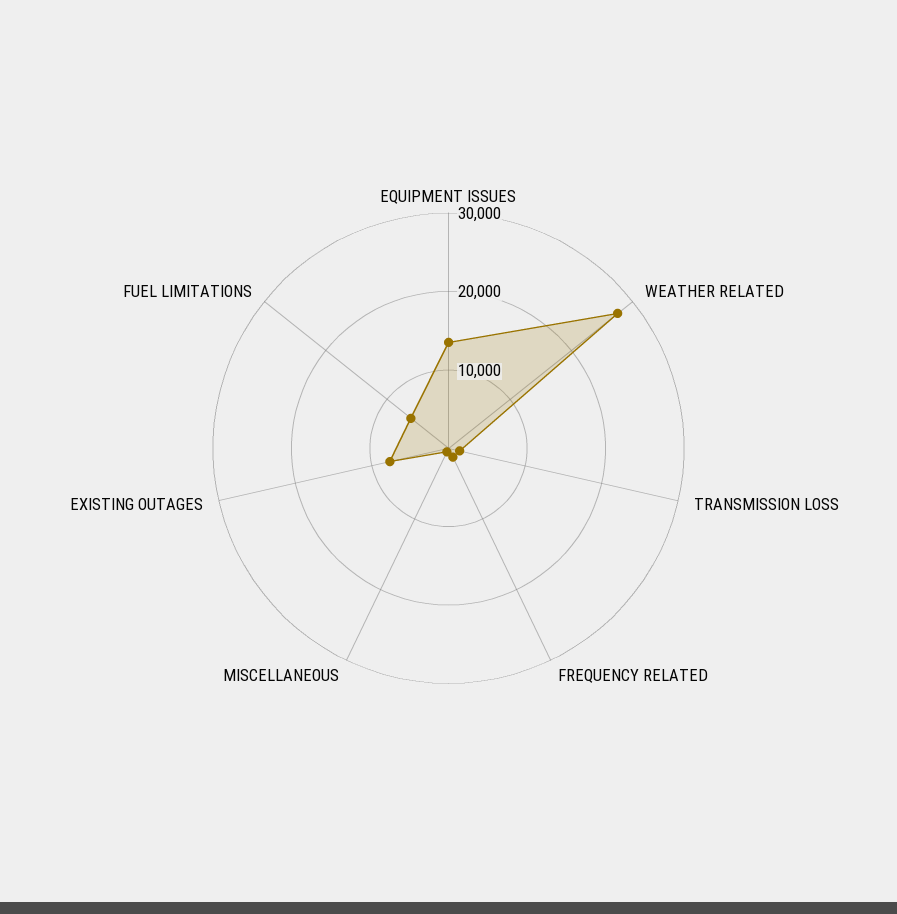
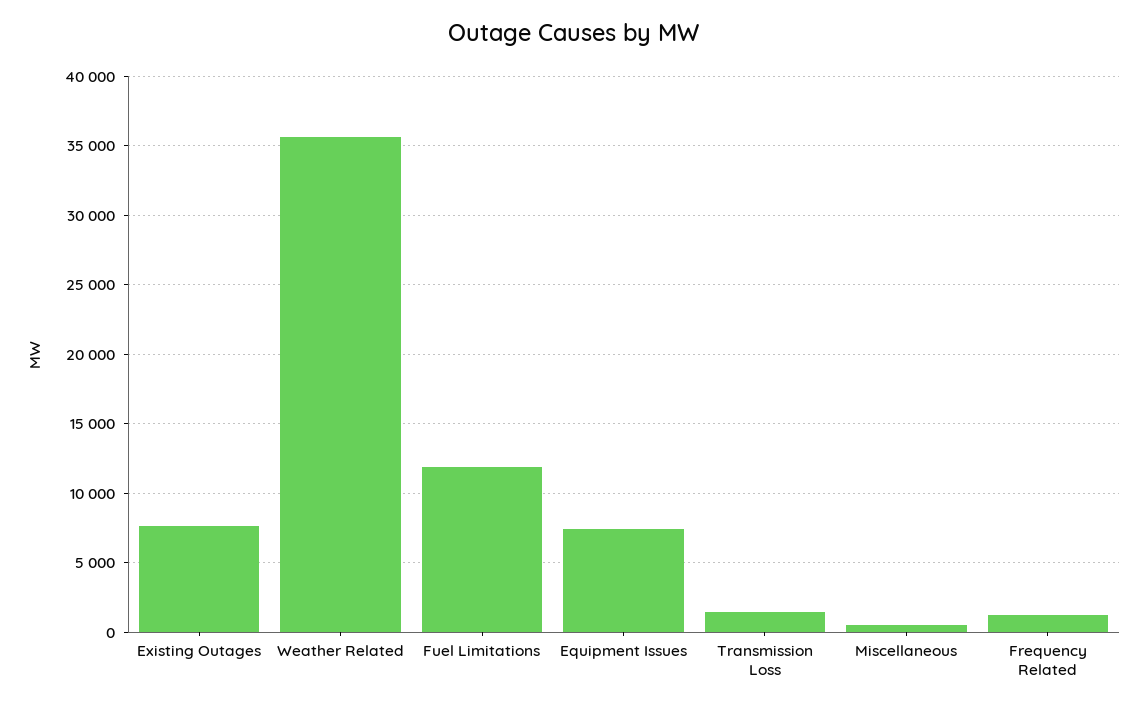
EQUIPMENT ISSUES: 14000 -> 7500
WEATHER RELATED: 28000 -> 35500
FUEL LIMITATIONS: 6000 -> 12000

